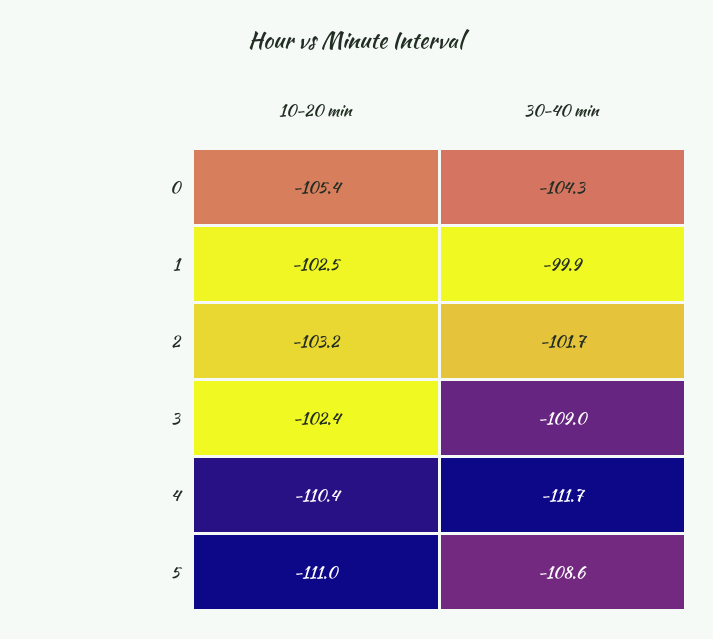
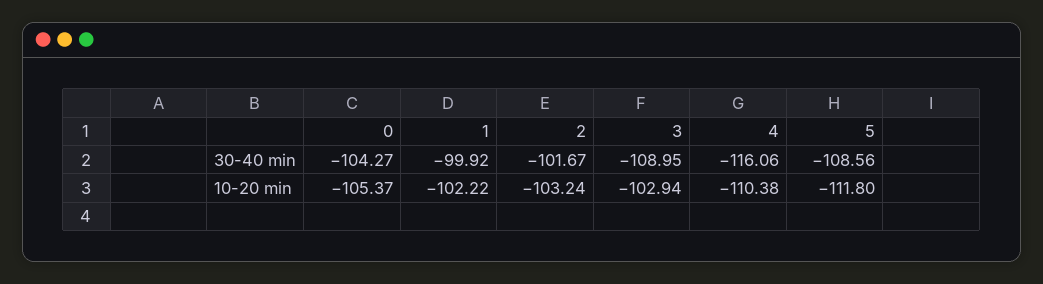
10-20 min, 1: -102.5 -> -102.22
10-20 min, 3: -102.4 -> -102.94
30-40 min, 4: -111.7 -> -116.06
10-20 min, 5: -111 -> -111.8

